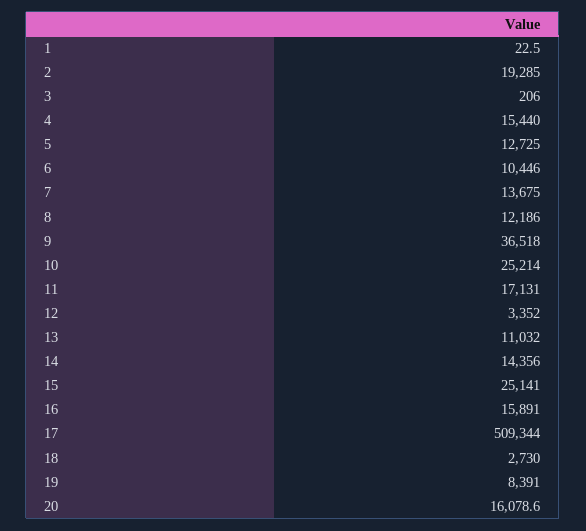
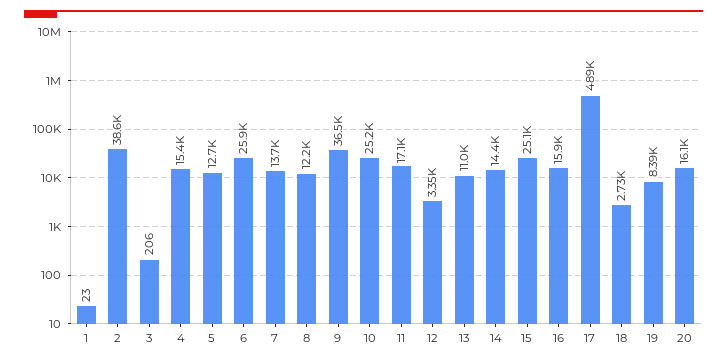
2: 19285 -> 38600
6: 10446 -> 25900
17: 509344 -> 489000

